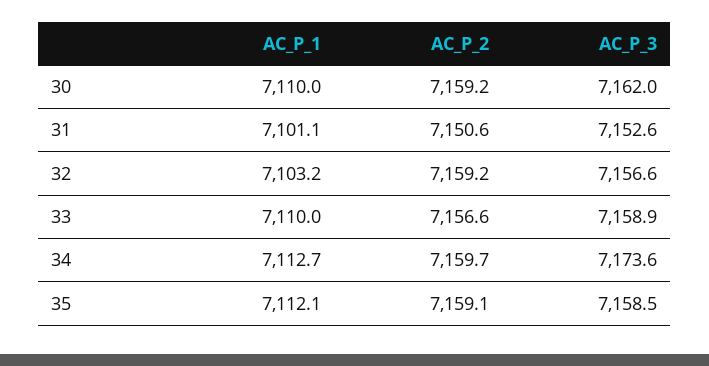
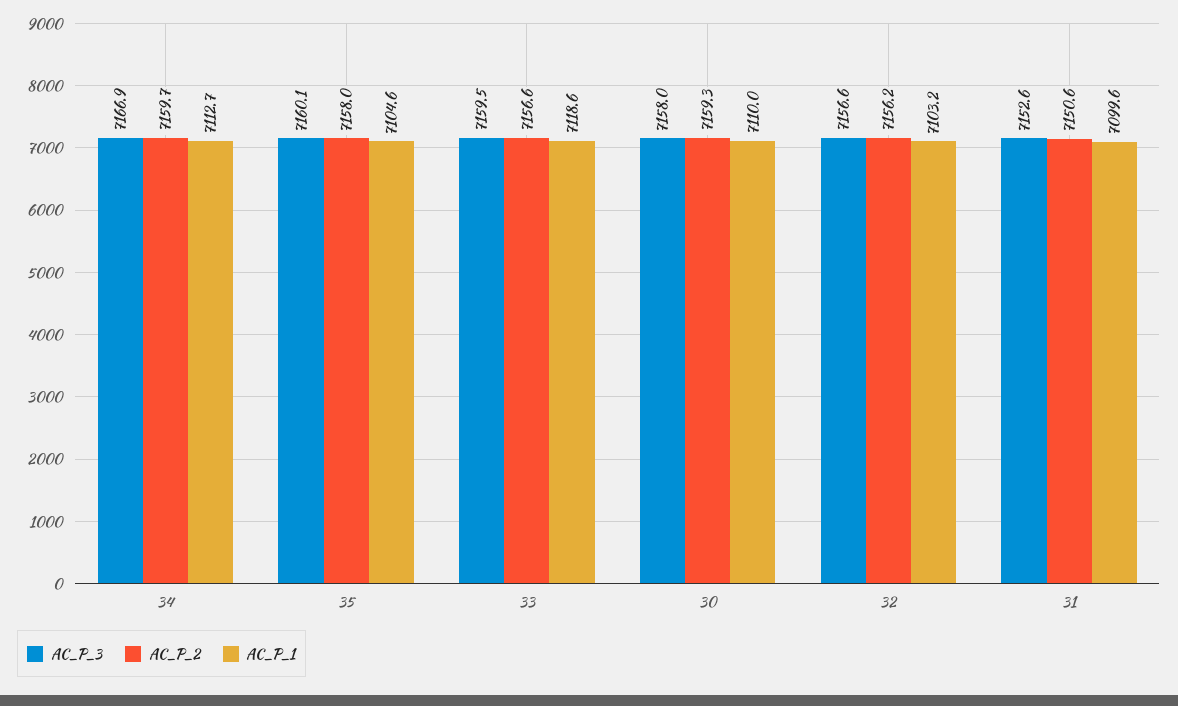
AC_P_2, 30: 7159.2 -> 7159.3
AC_P_3, 30: 7162 -> 7158
AC_P_1, 31: 7101.1 -> 7099.6
AC_P_2, 32: 7159.2 -> 7156.2
AC_P_1, 33: 7110 -> 7118.6
AC_P_3, 33: 7158.9 -> 7159.5
AC_P_3, 34: 7173.6 -> 7166.9
AC_P_1, 35: 7112.1 -> 7104.6
AC_P_2, 35: 7159.1 -> 7158
AC_P_3, 35: 7158.5 -> 7160.1

